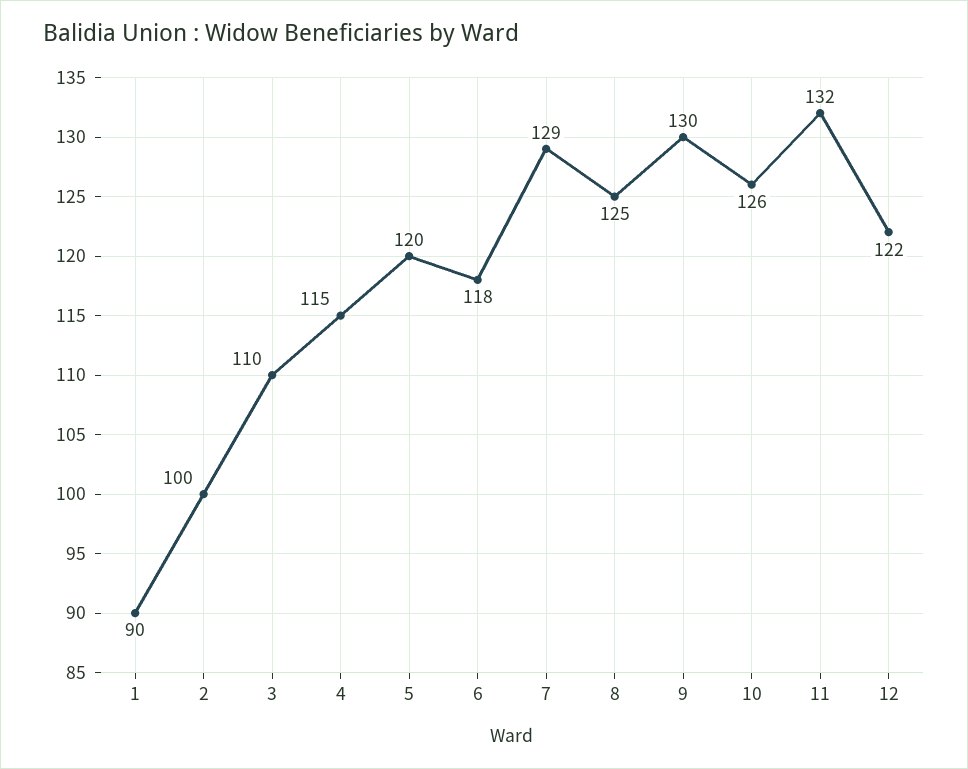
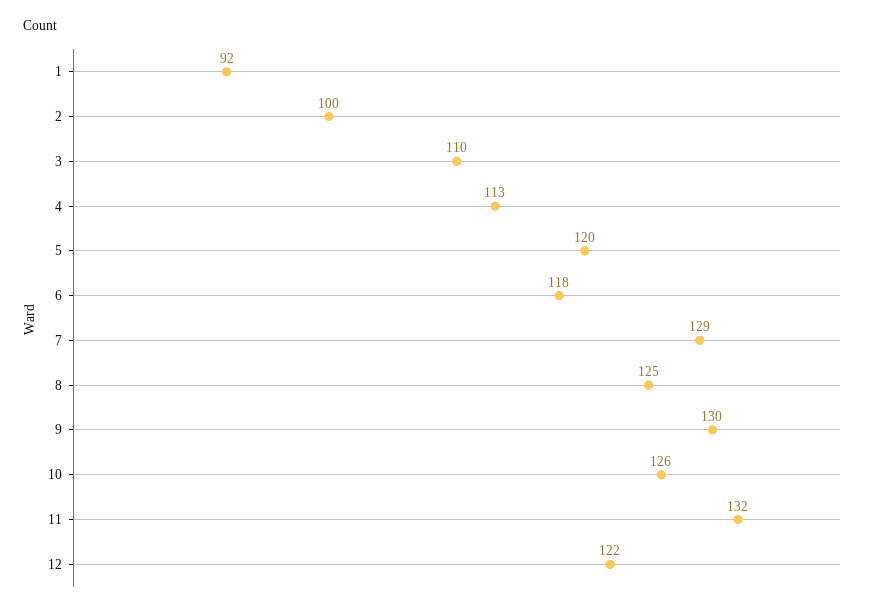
1: 90 -> 92
4: 115 -> 113

